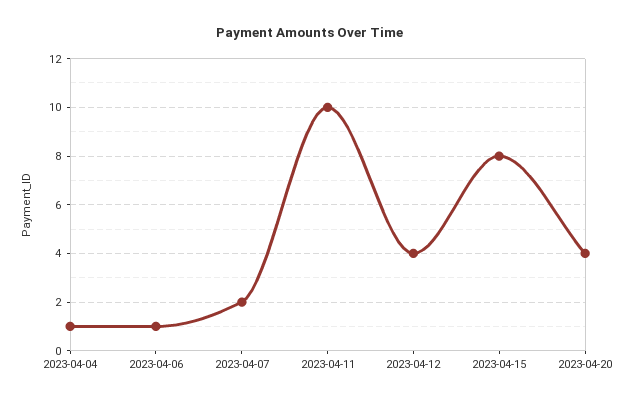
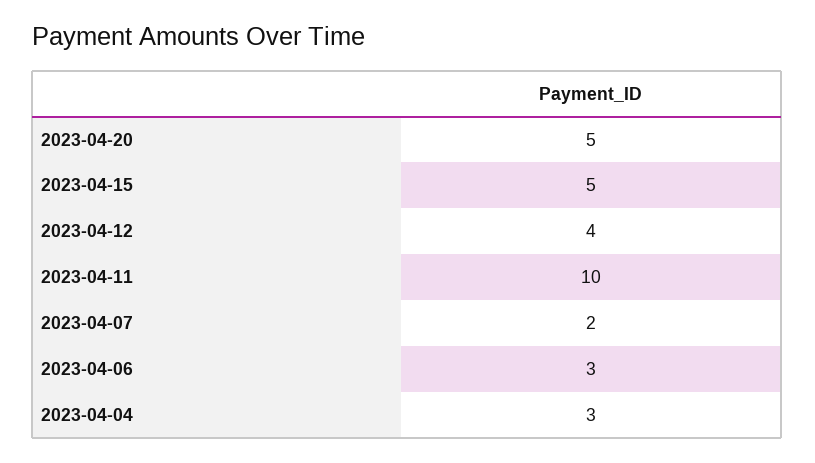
2023-04-04: 1 -> 3
2023-04-06: 1 -> 3
2023-04-15: 8 -> 5
2023-04-20: 4 -> 5

